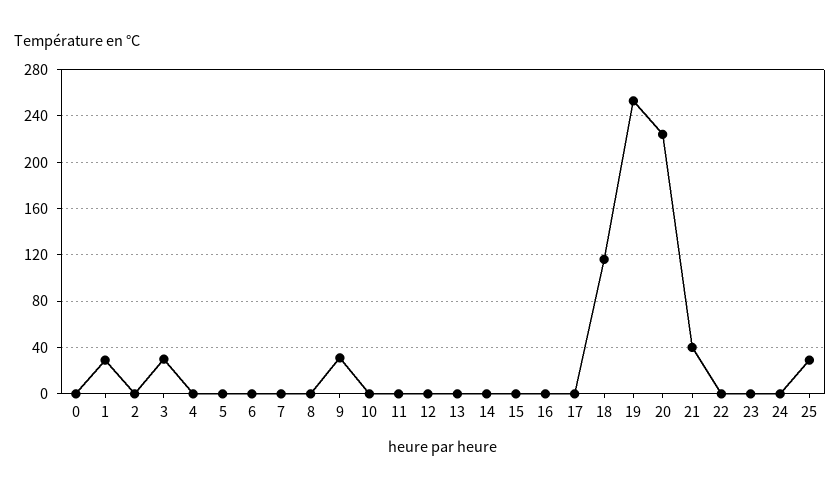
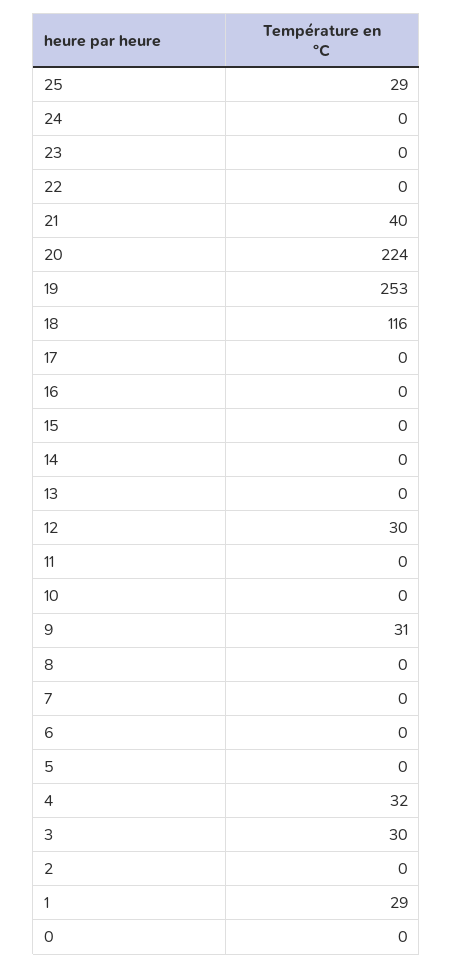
4: 0 -> 32
12: 0 -> 30

